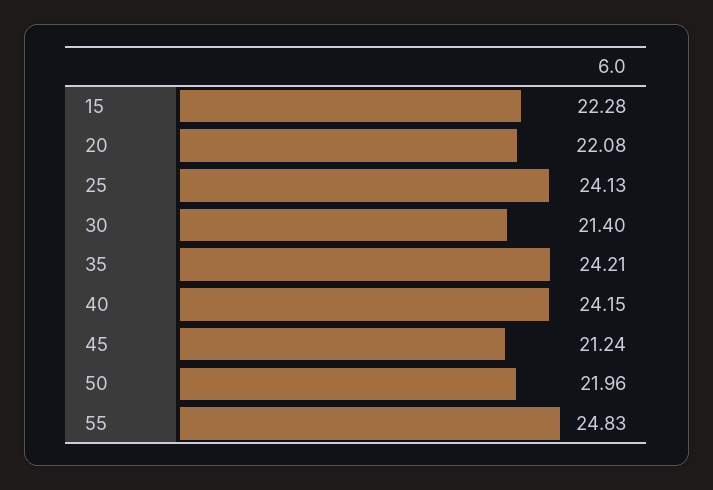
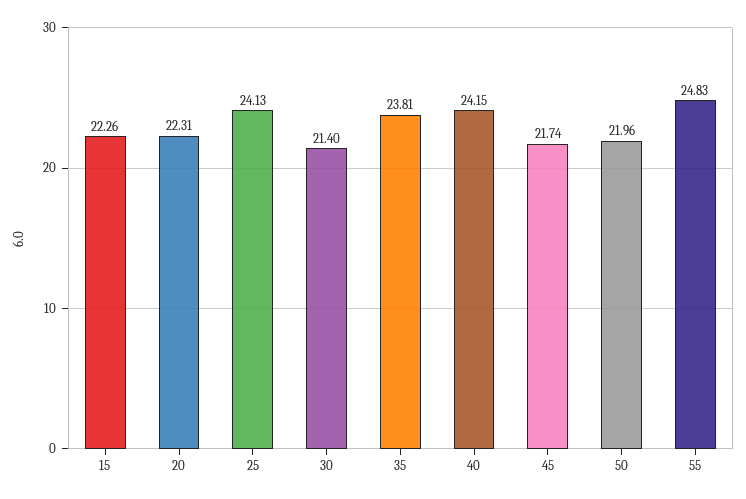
15: 22.28 -> 22.26
20: 22.08 -> 22.31
35: 24.21 -> 23.81
45: 21.24 -> 21.74

